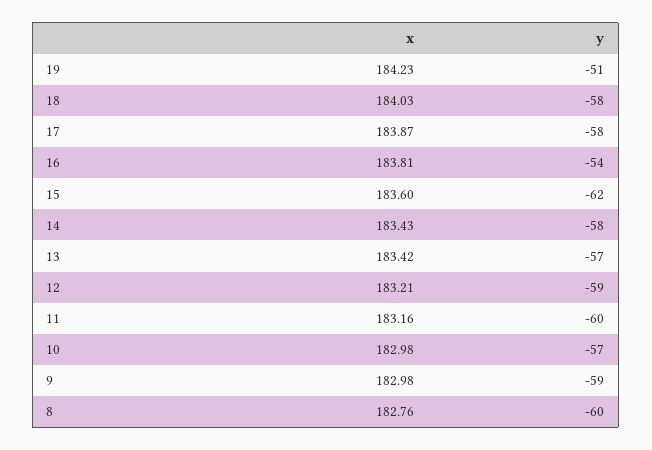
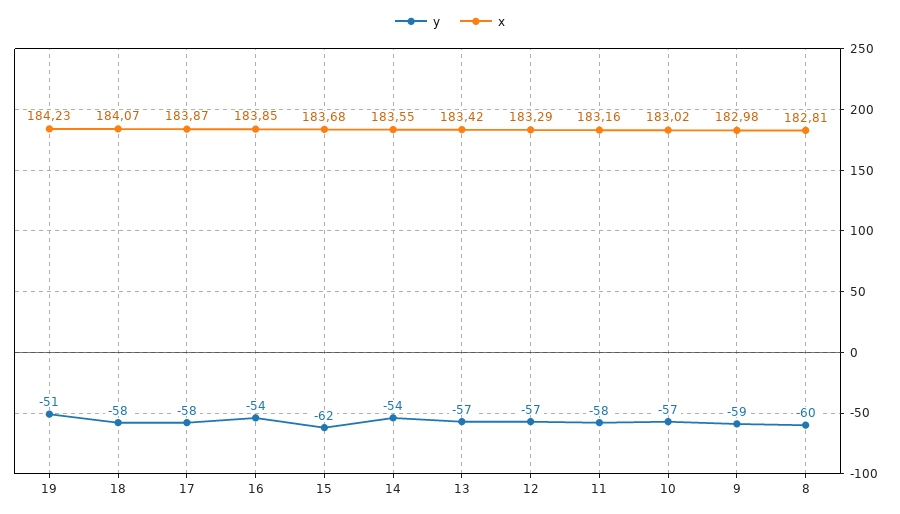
x, 18: 184.03 -> 184.07
x, 16: 183.81 -> 183.85
x, 15: 183.6 -> 183.68
x, 14: 183.43 -> 183.55
y, 14: -58 -> -54
x, 12: 183.21 -> 183.29
y, 12: -59 -> -57
y, 11: -60 -> -58
x, 10: 182.98 -> 183.02
x, 8: 182.76 -> 182.81

